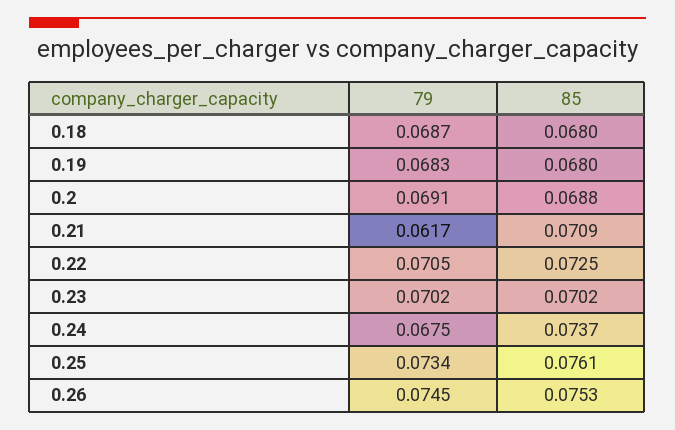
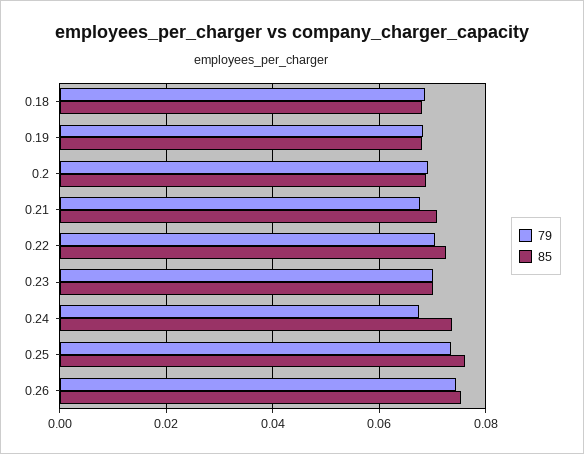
79, 0.21: 0.0617 -> 0.068

